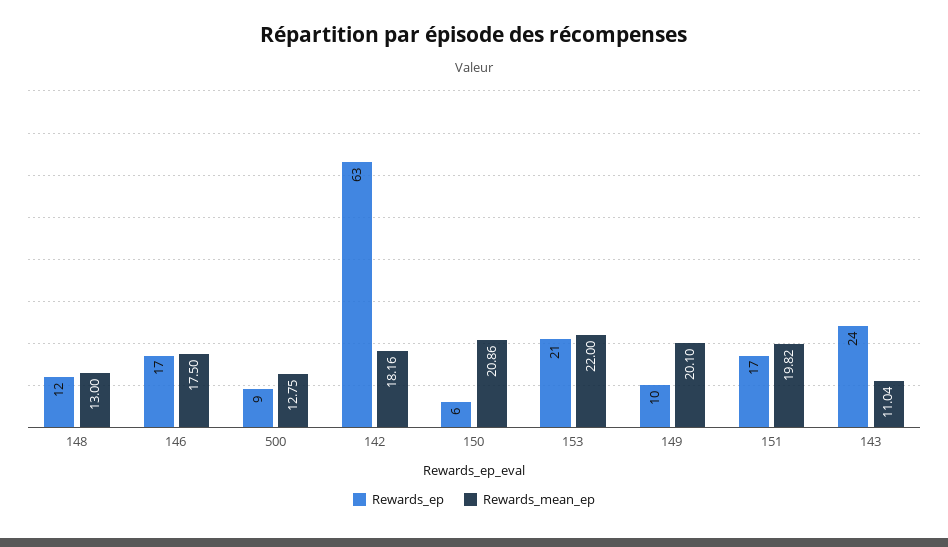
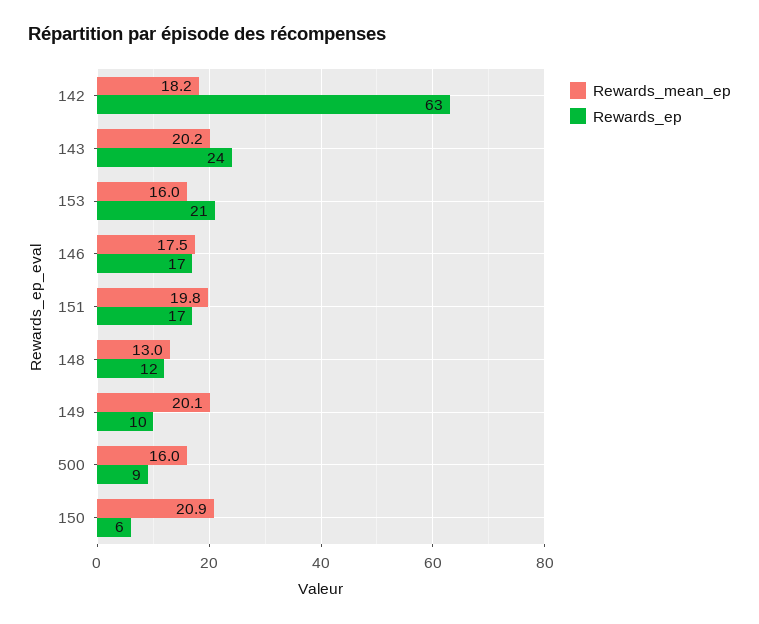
Rewards_mean_ep, 500: 12.75 -> 16
Rewards_mean_ep, 153: 22 -> 16
Rewards_mean_ep, 143: 11.04 -> 20.2

